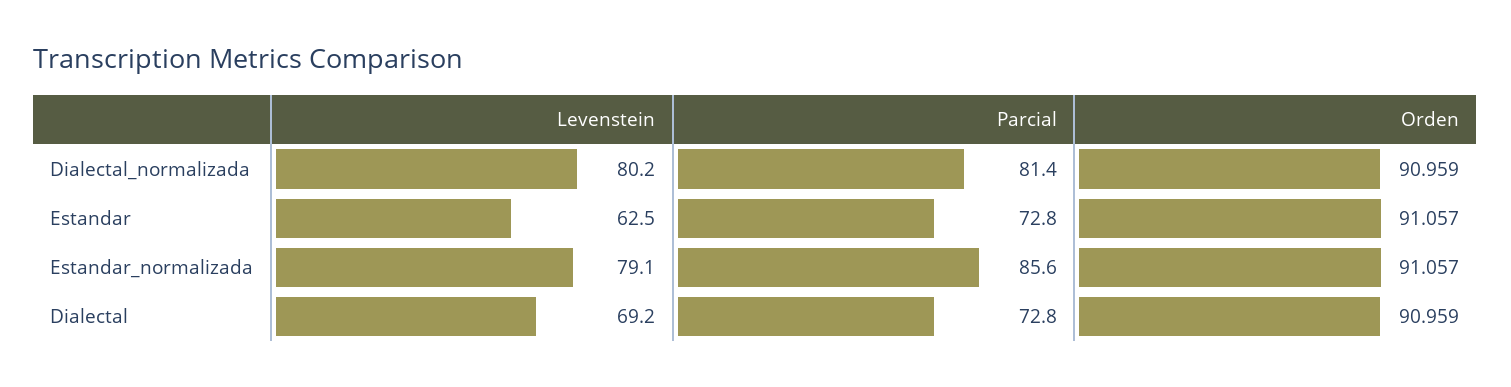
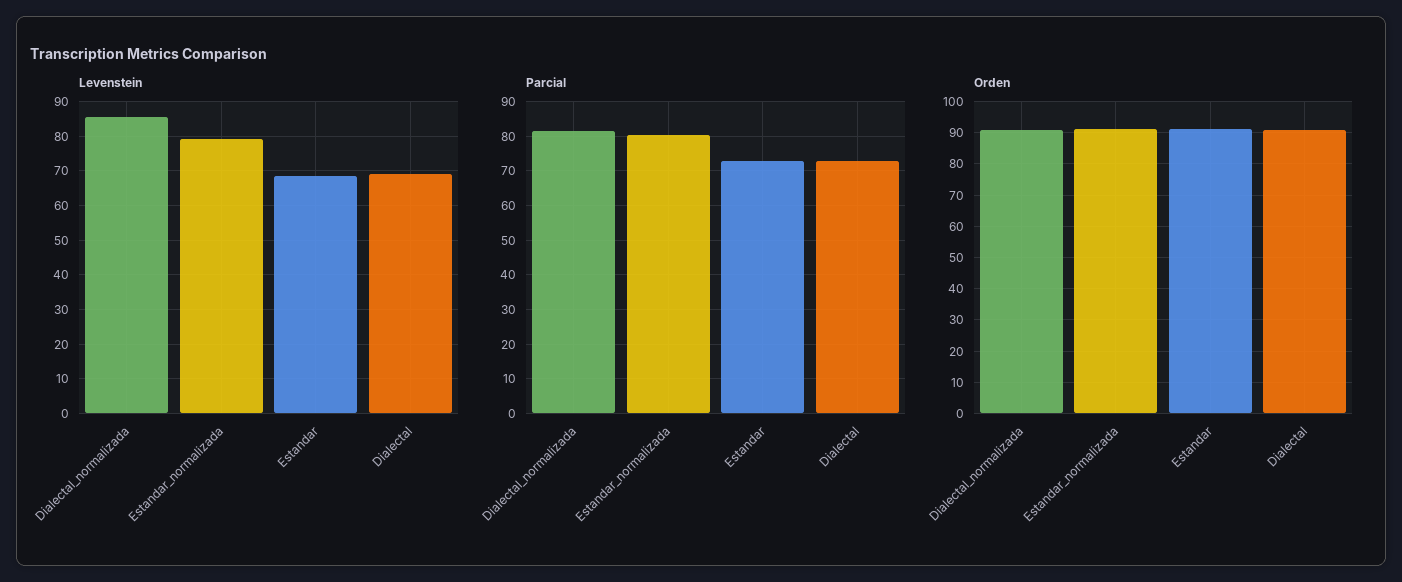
Levenstein, Dialectal_normalizada: 80.2 -> 86
Levenstein, Estandar: 62.5 -> 68
Parcial, Estandar_normalizada: 85.6 -> 80

